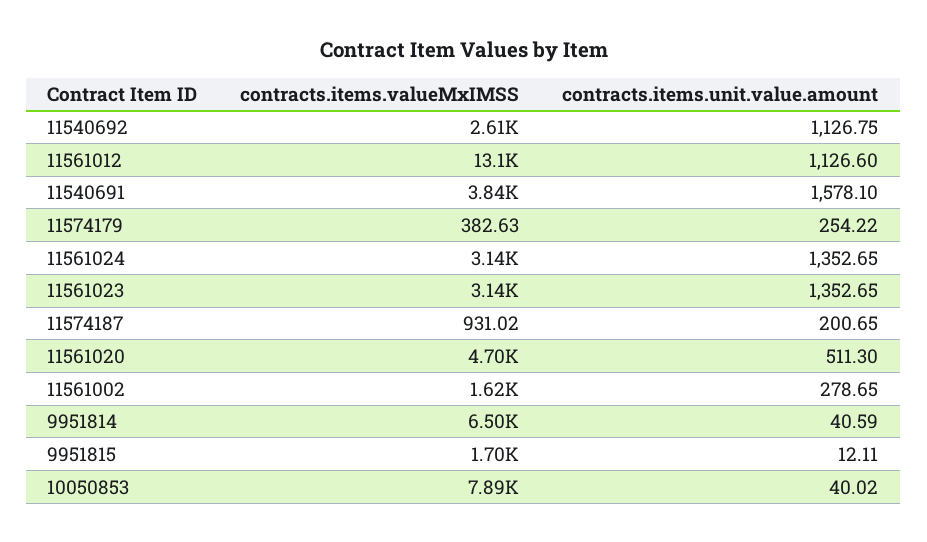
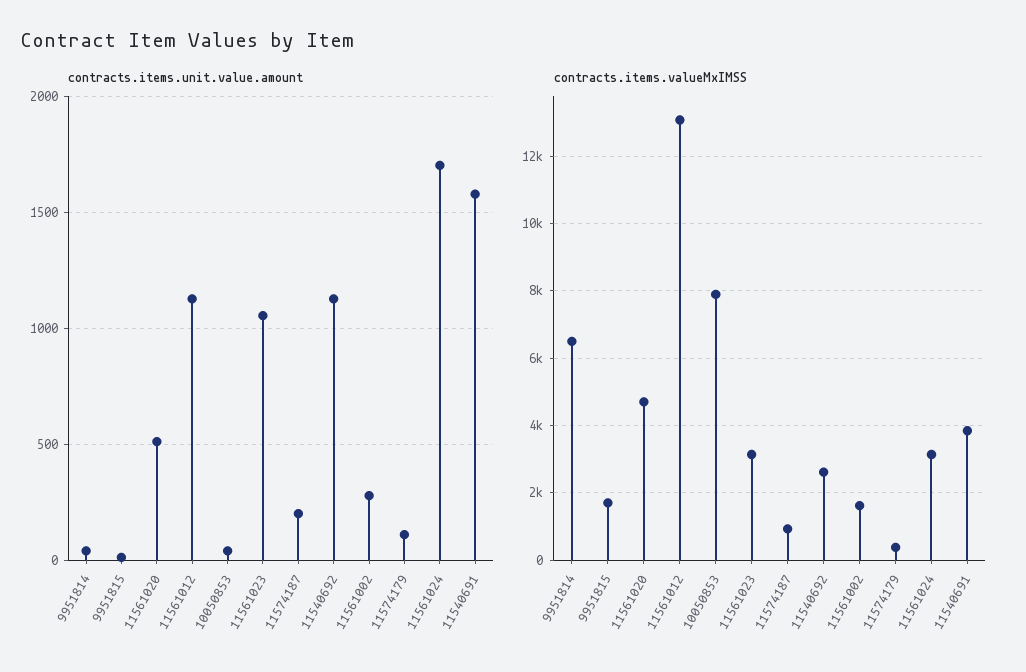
contracts.items.unit.value.amount, 11574179: 254.22 -> 100
contracts.items.unit.value.amount, 11561024: 1352.65 -> 1700
contracts.items.unit.value.amount, 11561023: 1352.65 -> 1050

